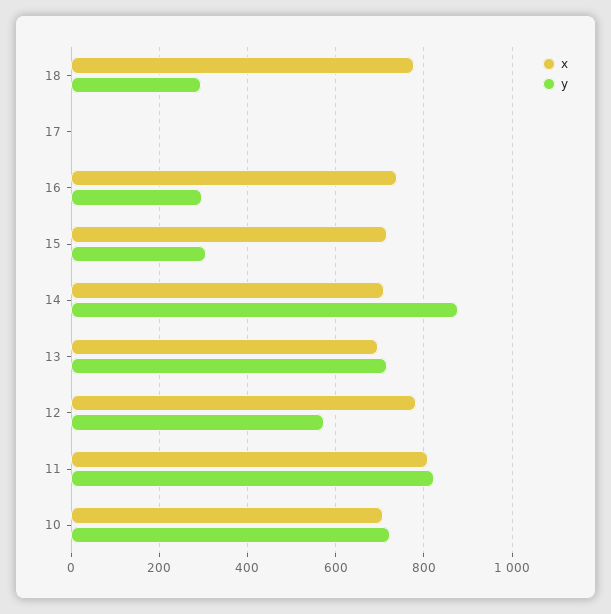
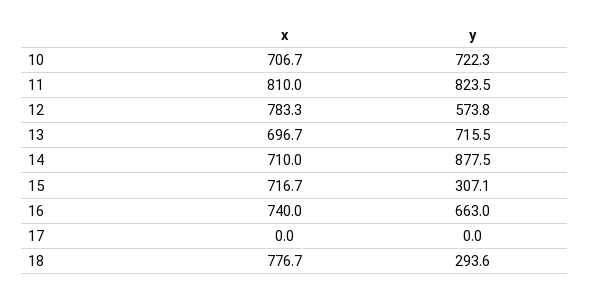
y, 16: 300 -> 663

